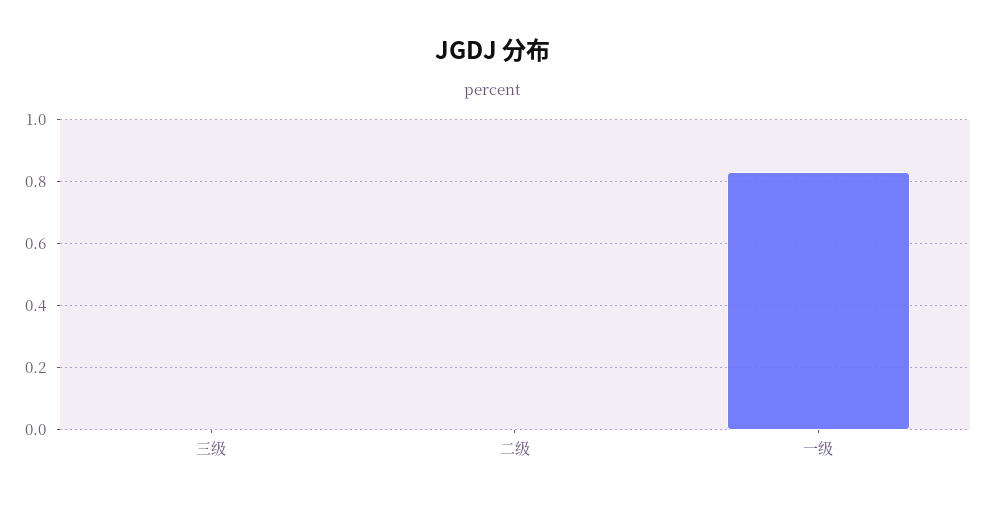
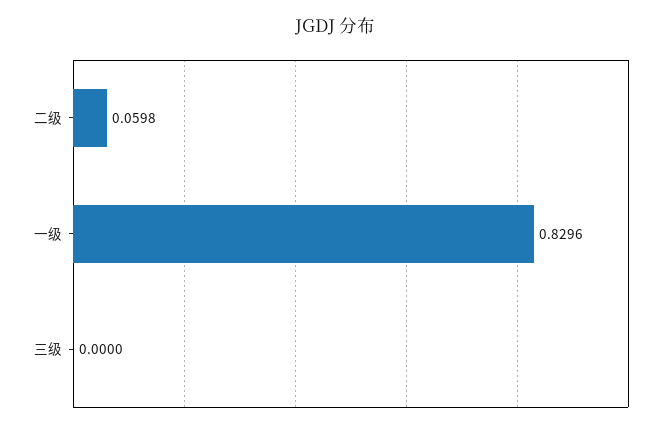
二级: 0 -> 0.0598

